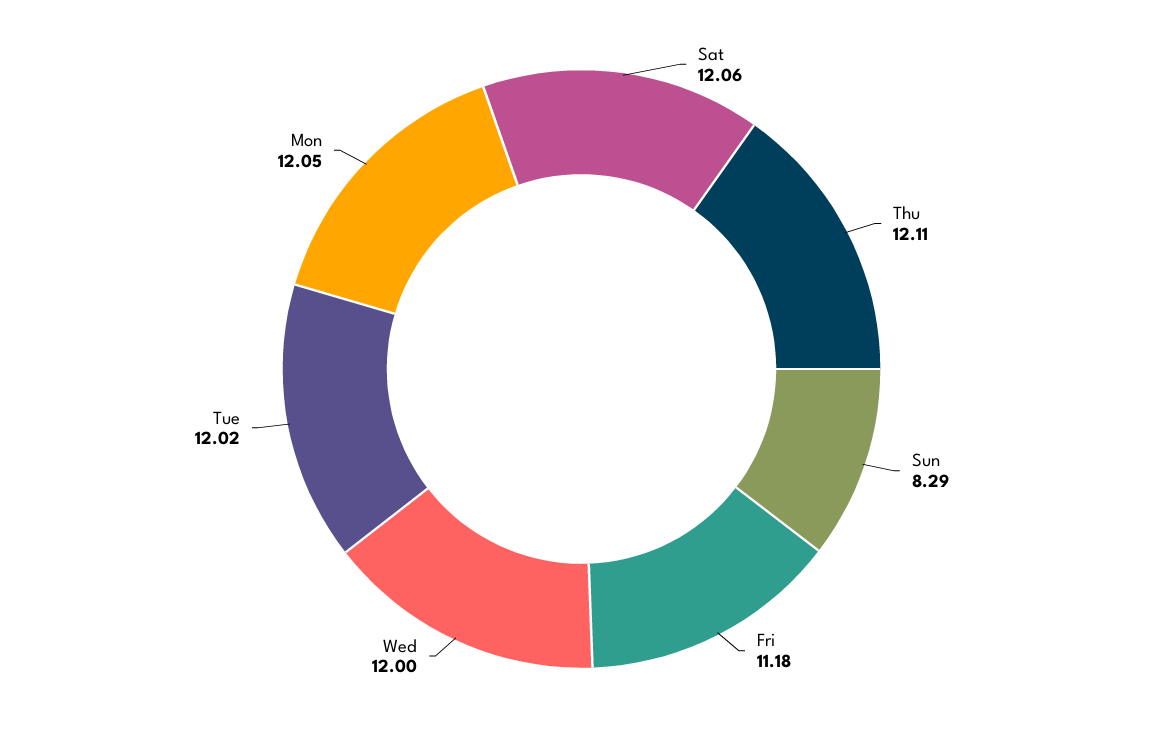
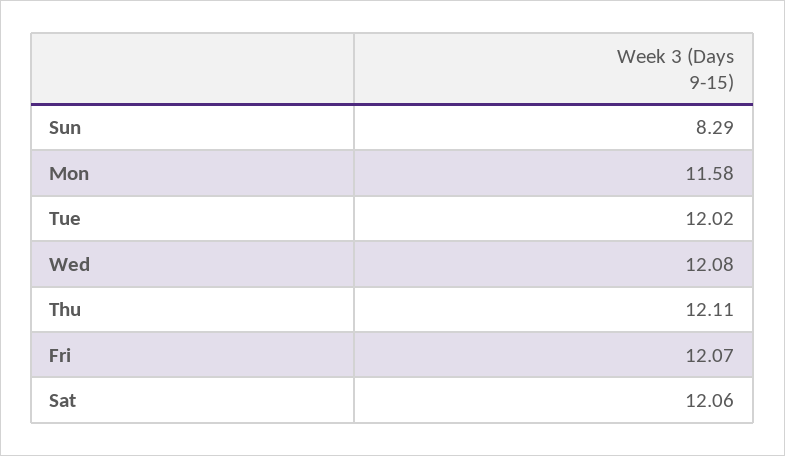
Fri: 11.18 -> 12.07
Wed: 12 -> 12.08
Mon: 12.05 -> 11.58

